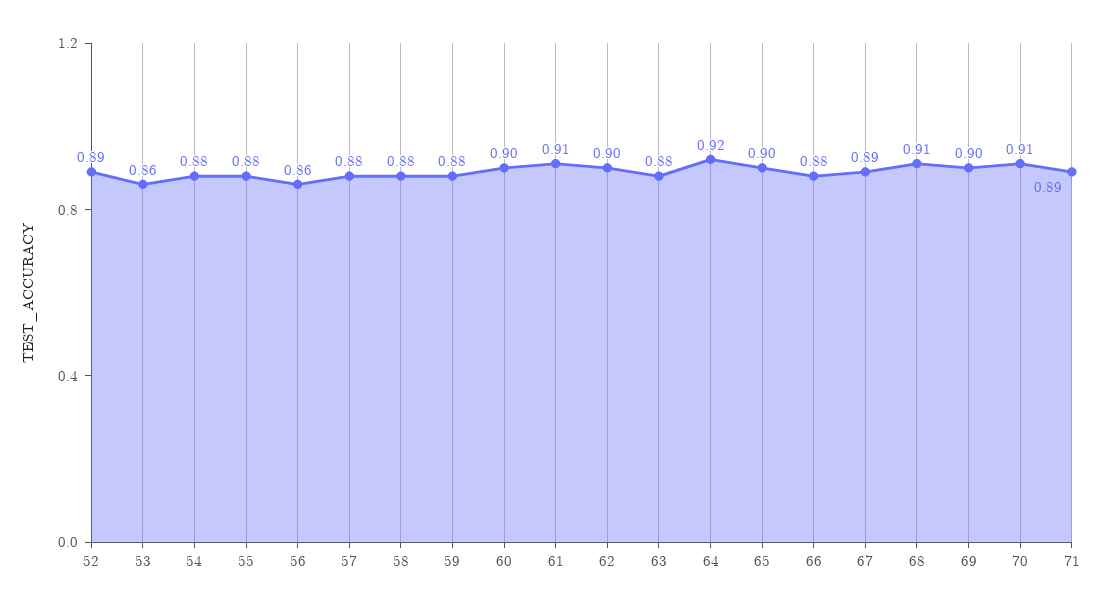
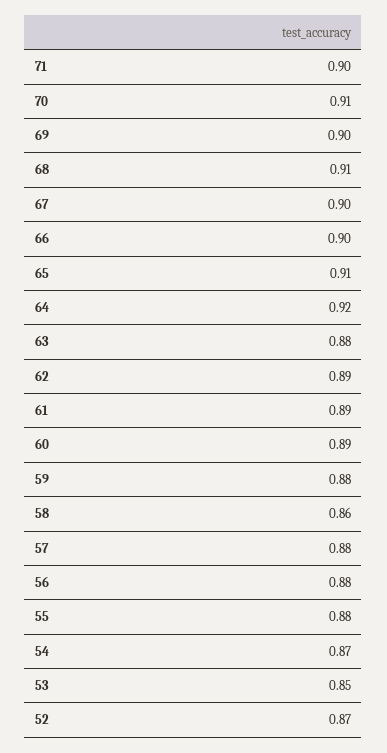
52: 0.89 -> 0.87
53: 0.86 -> 0.85
54: 0.88 -> 0.87
56: 0.86 -> 0.88
58: 0.88 -> 0.86
60: 0.9 -> 0.89
61: 0.91 -> 0.89
62: 0.9 -> 0.89
65: 0.9 -> 0.91
66: 0.88 -> 0.9
67: 0.89 -> 0.9
71: 0.89 -> 0.9

